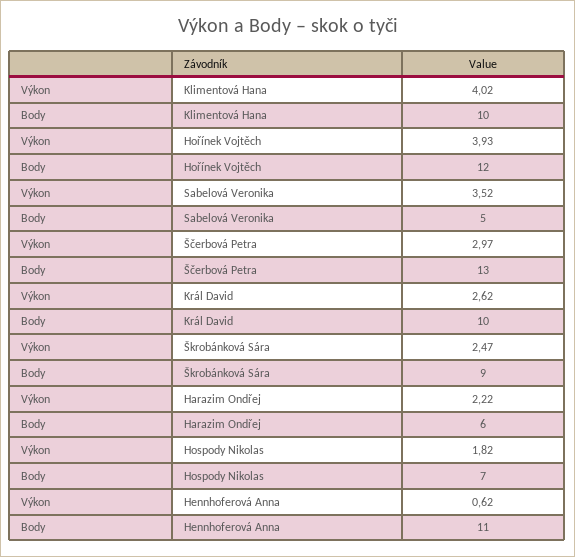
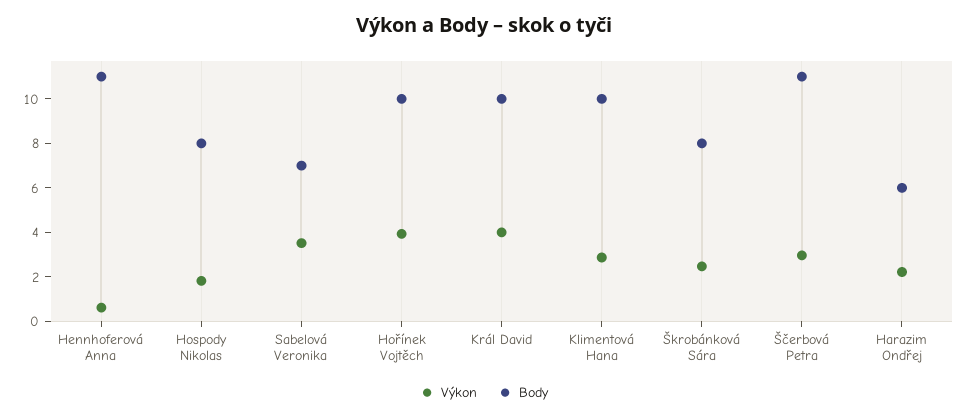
Výkon, Klimentová Hana: 4.02 -> 3
Body, Hořínek Vojtěch: 12 -> 10
Body, Sabelová Veronika: 5 -> 7
Body, Ščerbová Petra: 13 -> 11
Výkon, Král David: 2.62 -> 4
Body, Škrobánková Sára: 9 -> 8
Body, Hospody Nikolas: 7 -> 8

